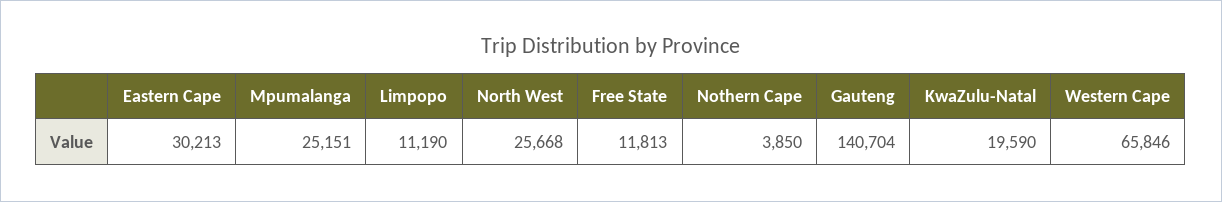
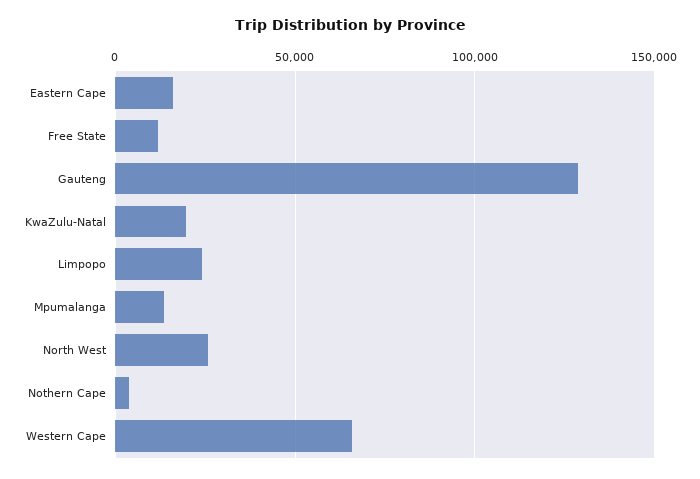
Eastern Cape: 30213 -> 15000
Mpumalanga: 25151 -> 15000
Limpopo: 11190 -> 25000
Gauteng: 140704 -> 130000

